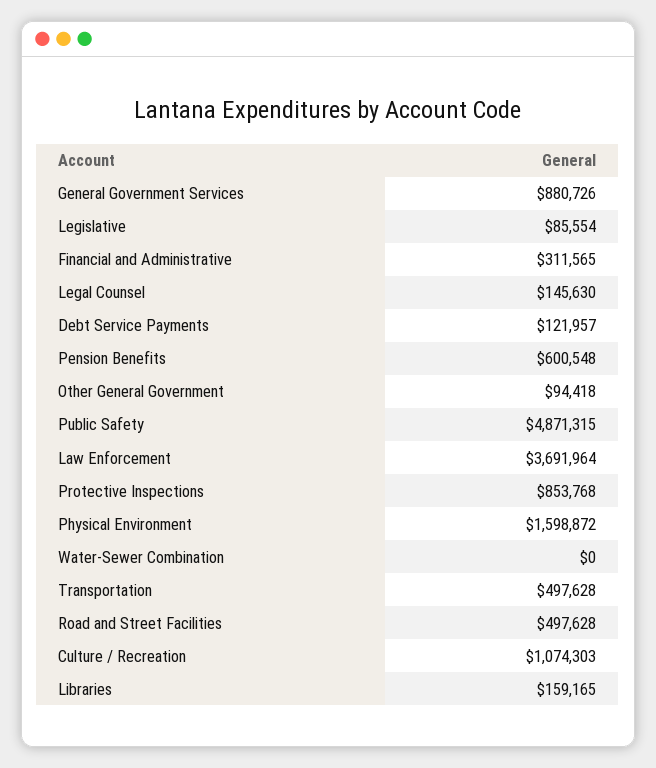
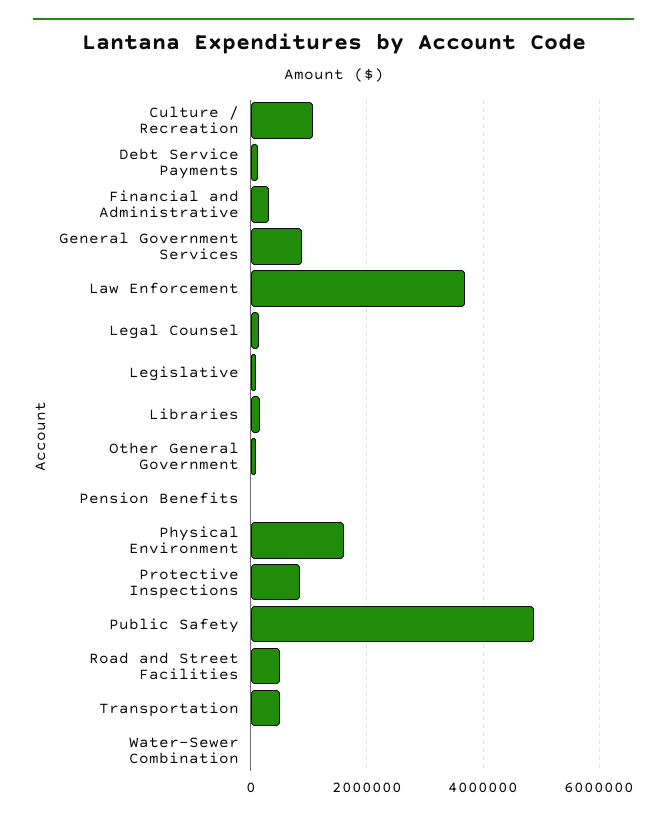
Pension Benefits: 600548 -> 0

